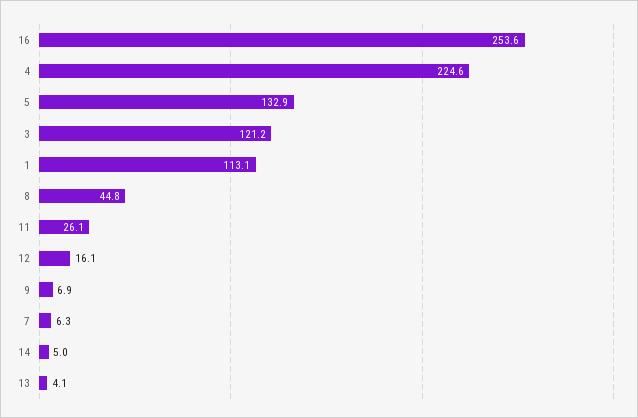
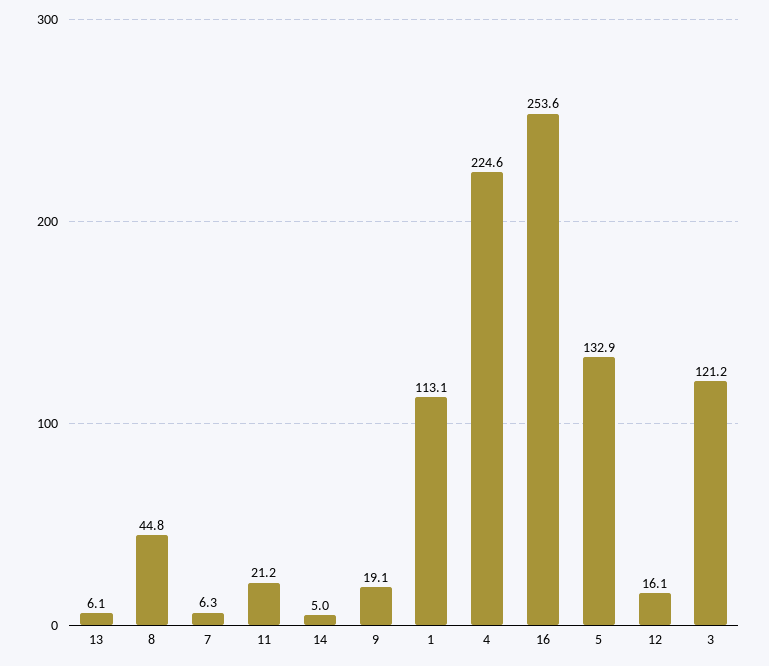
11: 26.1 -> 21.2
9: 6.9 -> 19.1
13: 4.1 -> 6.1

